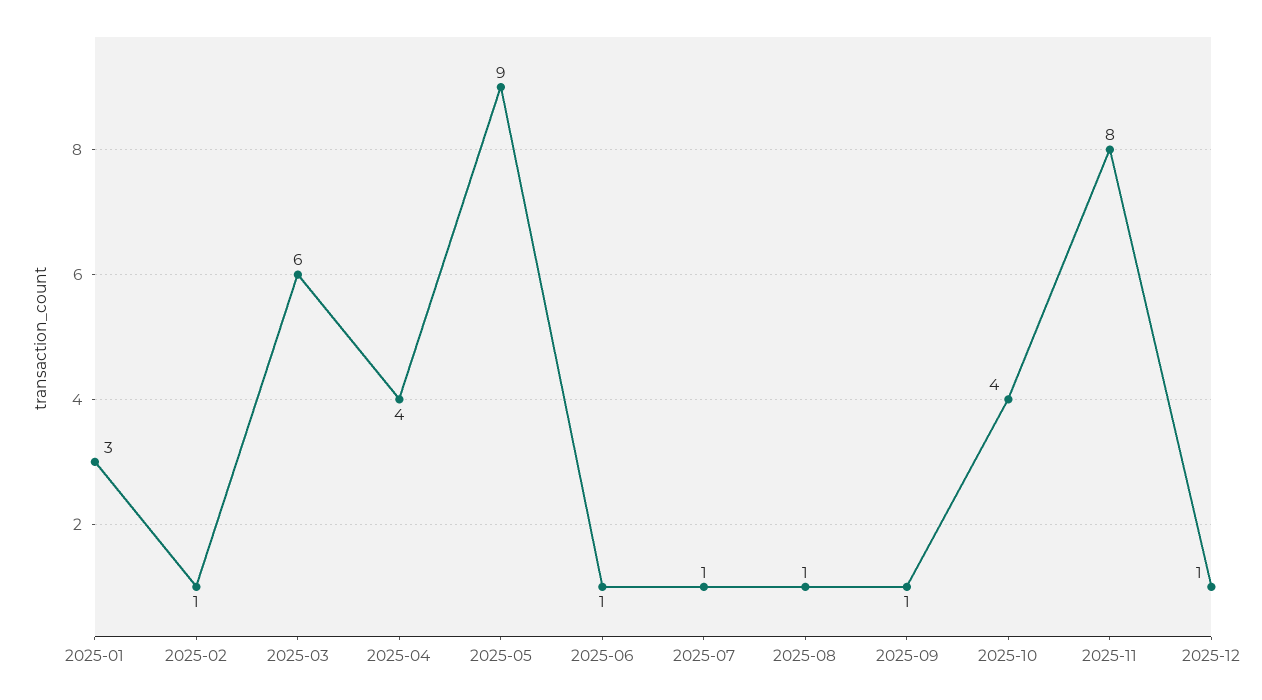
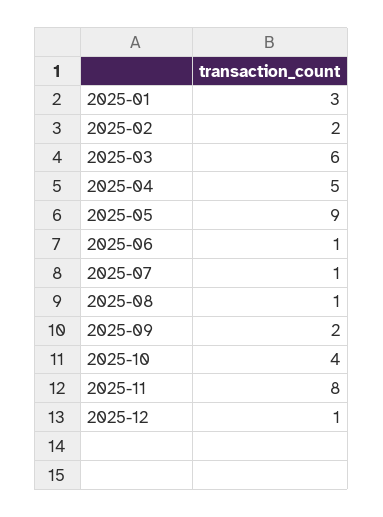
2025-02: 1 -> 2
2025-04: 4 -> 5
2025-09: 1 -> 2

